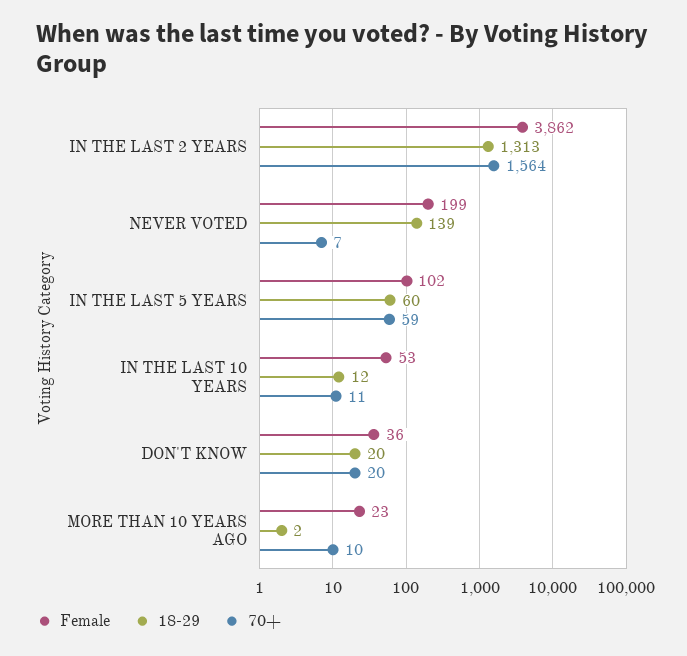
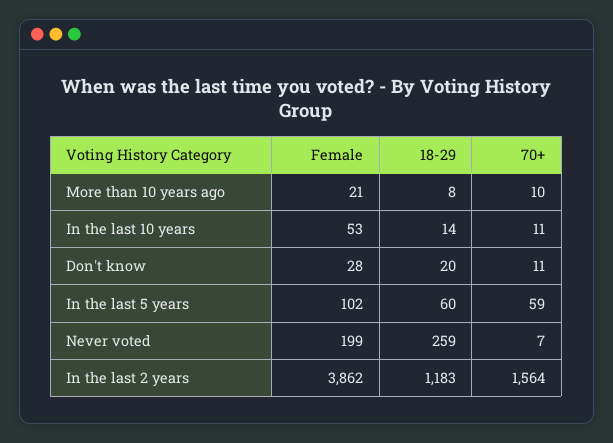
18-29, IN THE LAST 2 YEARS: 1313 -> 1183
18-29, NEVER VOTED: 139 -> 259
18-29, IN THE LAST 10 YEARS: 12 -> 14
Female, DON'T KNOW: 36 -> 28
70+, DON'T KNOW: 20 -> 11
Female, MORE THAN 10 YEARS AGO: 23 -> 21
18-29, MORE THAN 10 YEARS AGO: 2 -> 8

